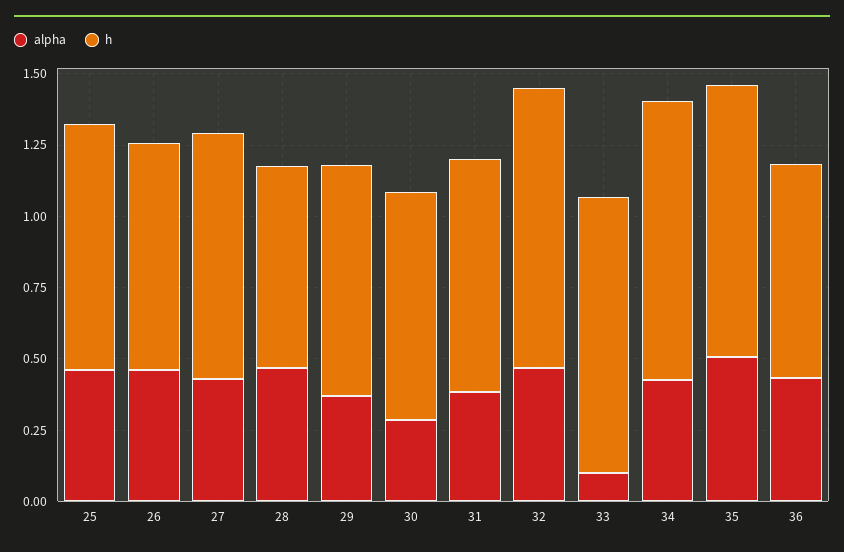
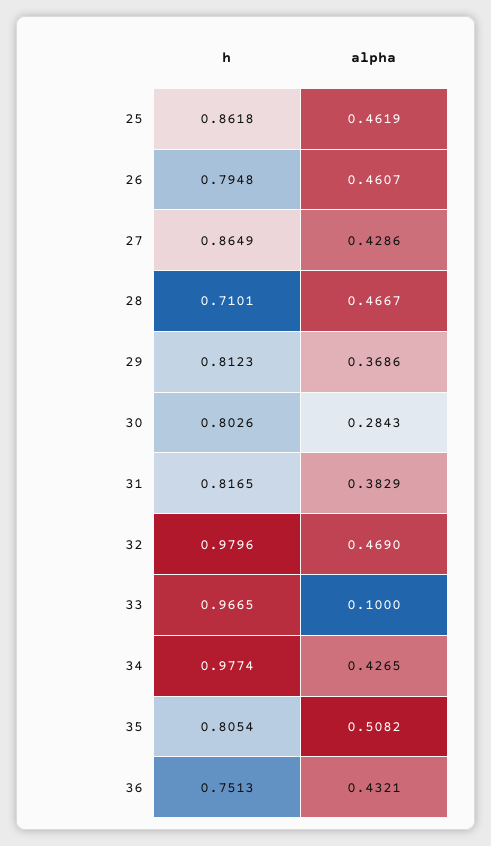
h, 35: 0.95 -> 0.8054

